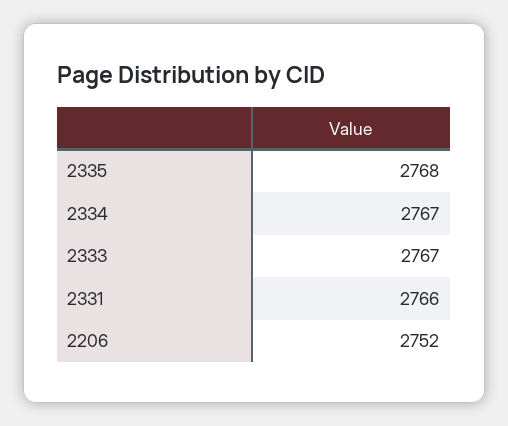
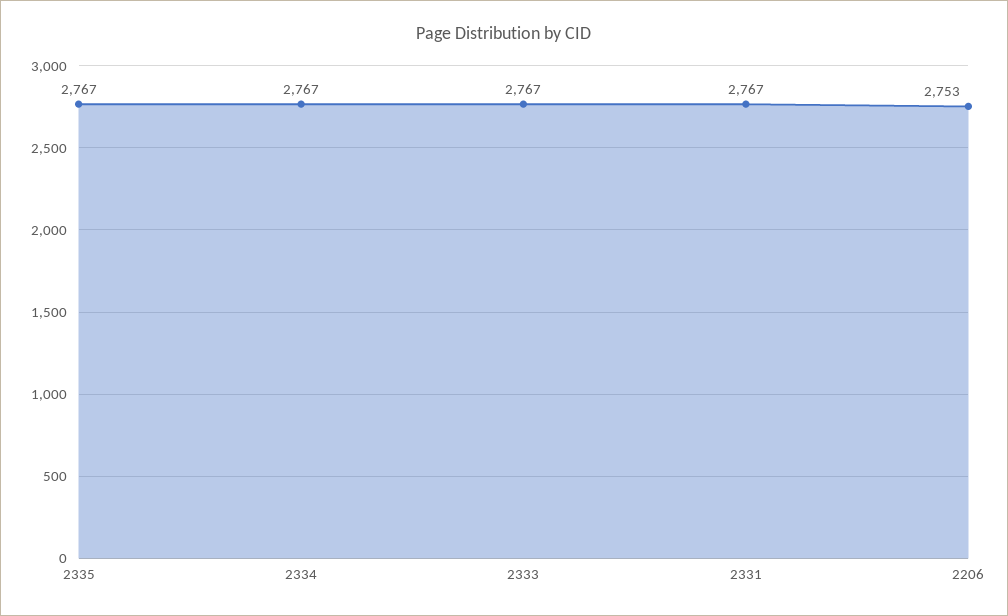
2335: 2768 -> 2767
2331: 2766 -> 2767
2206: 2752 -> 2753

